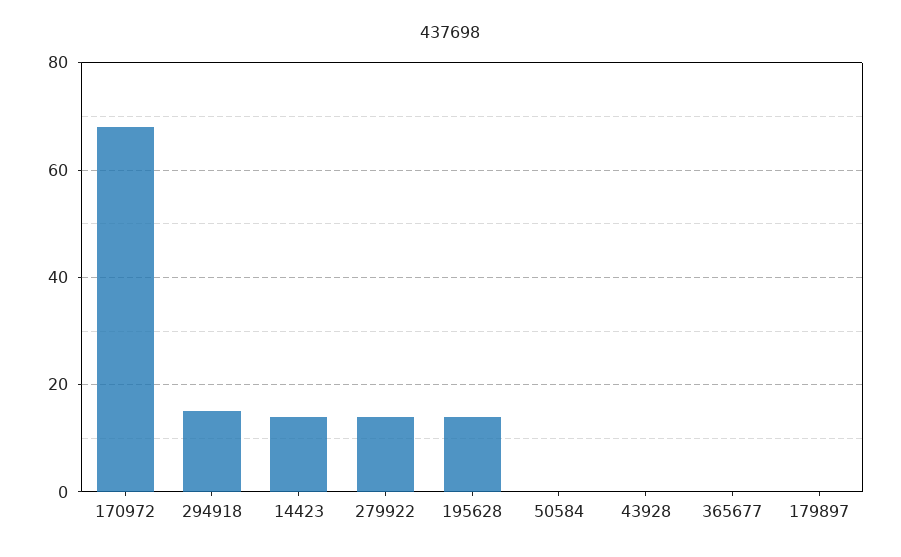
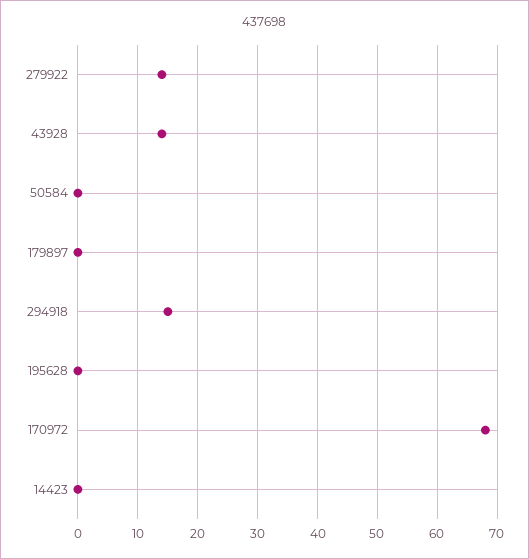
14423: 15 -> 0
195628: 15 -> 0
43928: 0 -> 15
365677: 0 -> none

